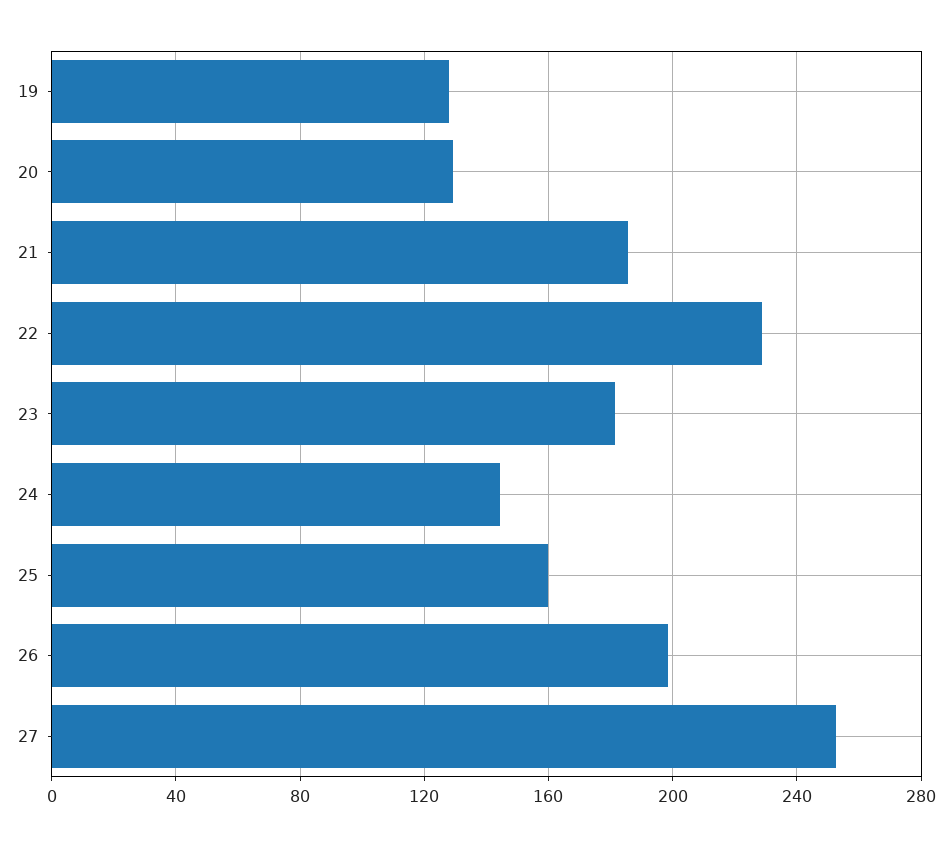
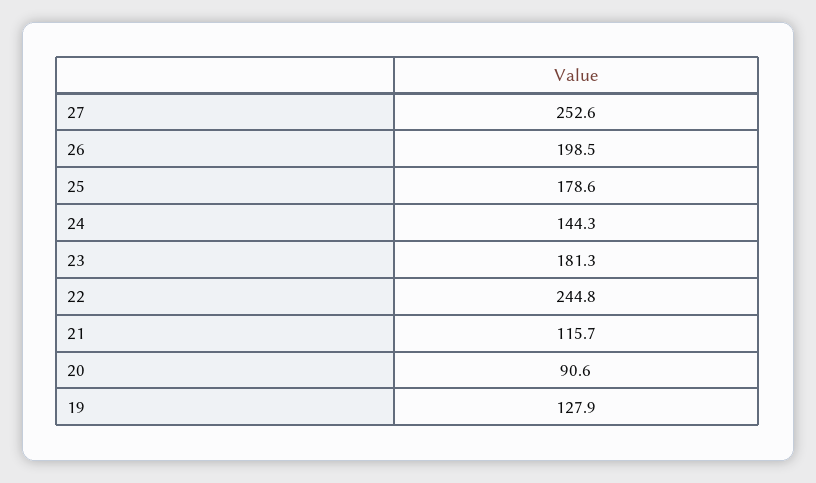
20: 130 -> 90.6
21: 185 -> 115.7
22: 230 -> 244.8
25: 160 -> 178.6

